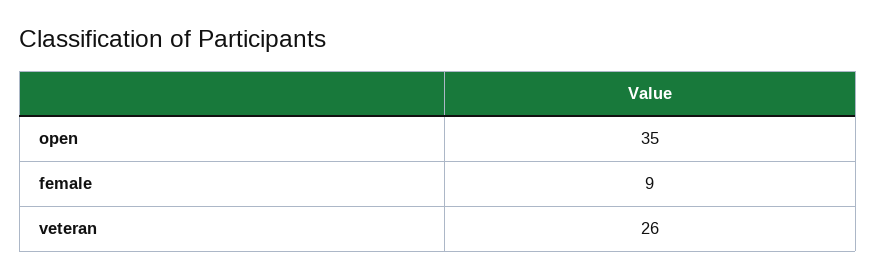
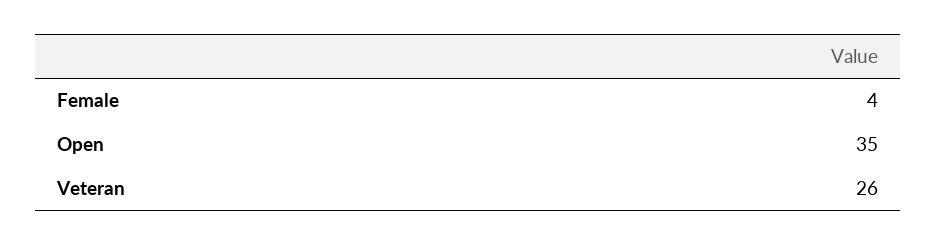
female: 9 -> 4

